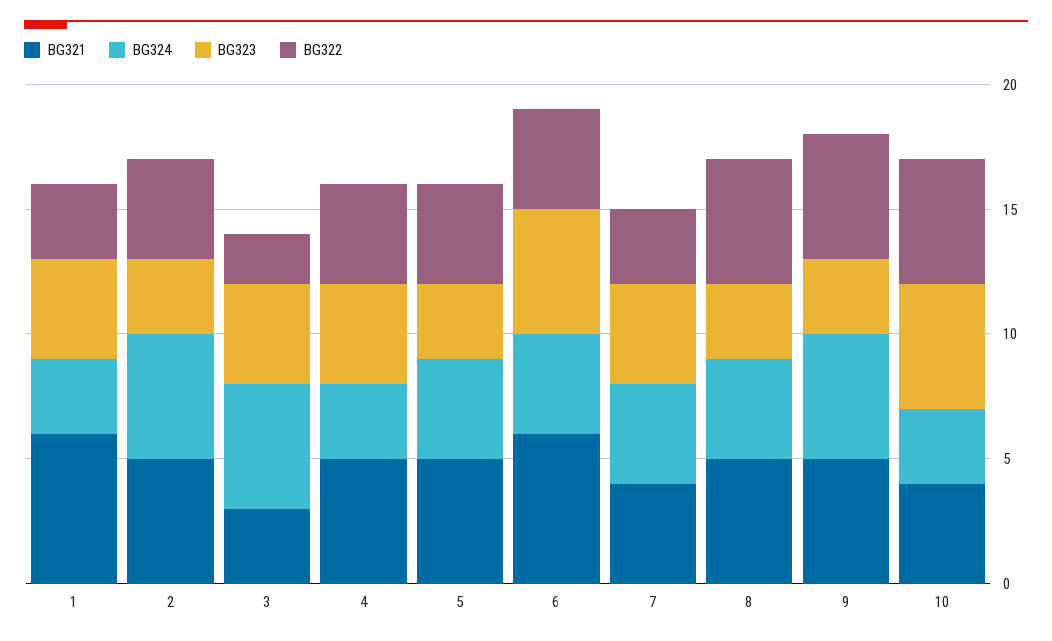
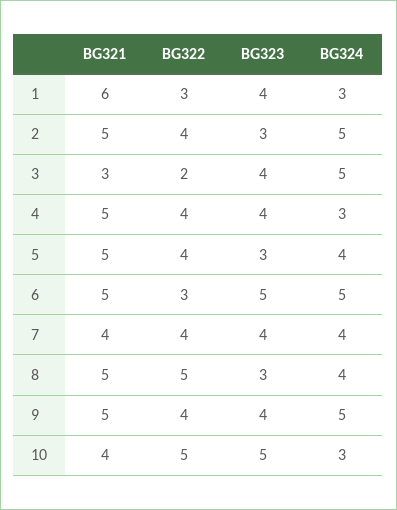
BG321, 6: 6 -> 5
BG324, 6: 4 -> 5
BG322, 6: 4 -> 3
BG322, 7: 3 -> 4
BG323, 9: 3 -> 4
BG322, 9: 5 -> 4

